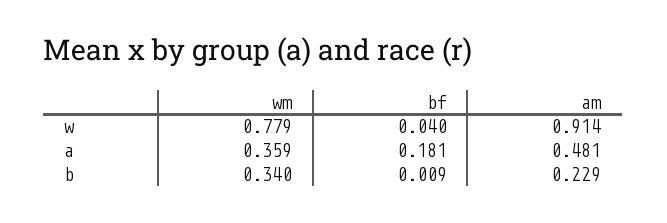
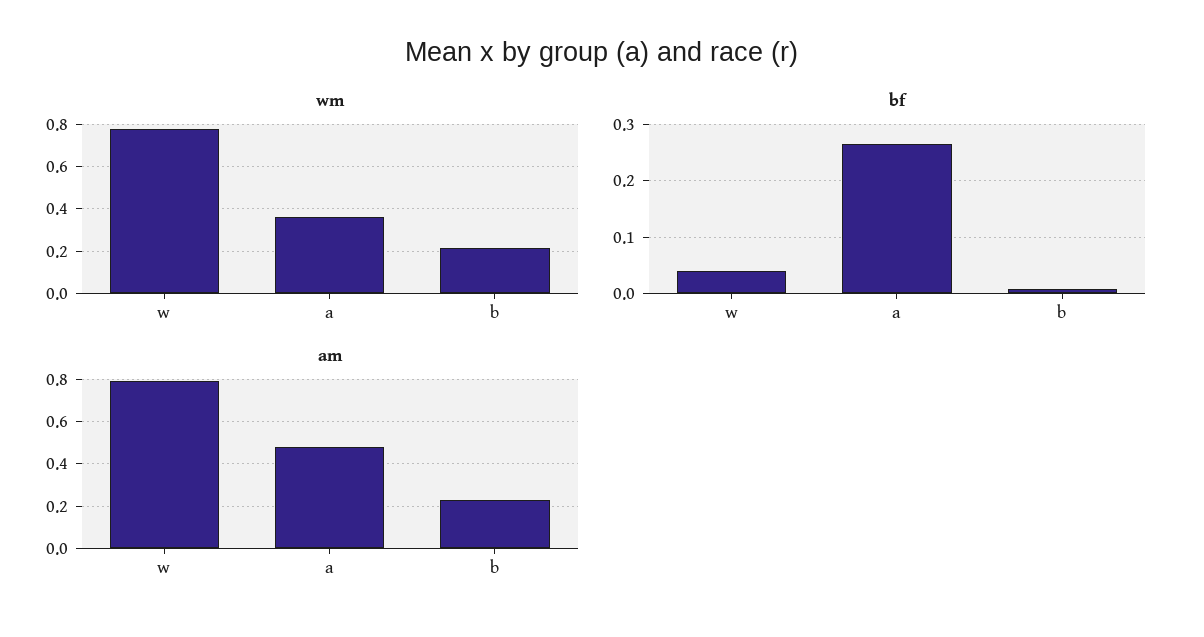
am, w: 0.914 -> 0.8
bf, a: 0.181 -> 0.26
wm, b: 0.34 -> 0.2

